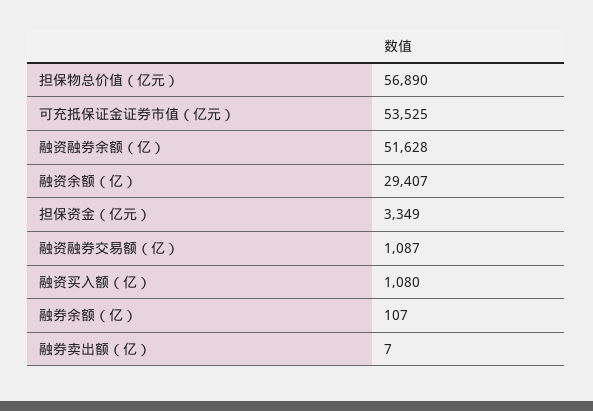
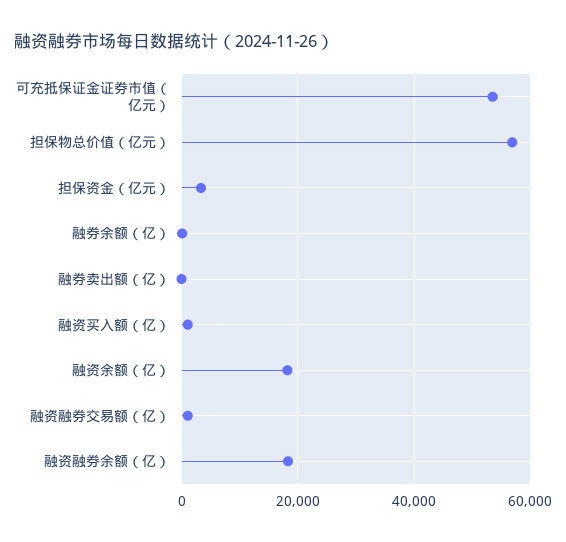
融资融券余额（亿）: 51628 -> 18000
融资余额（亿）: 29407 -> 18000

